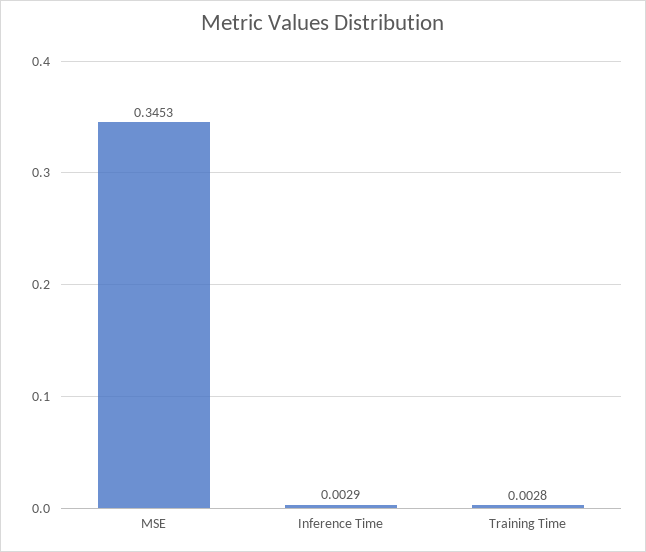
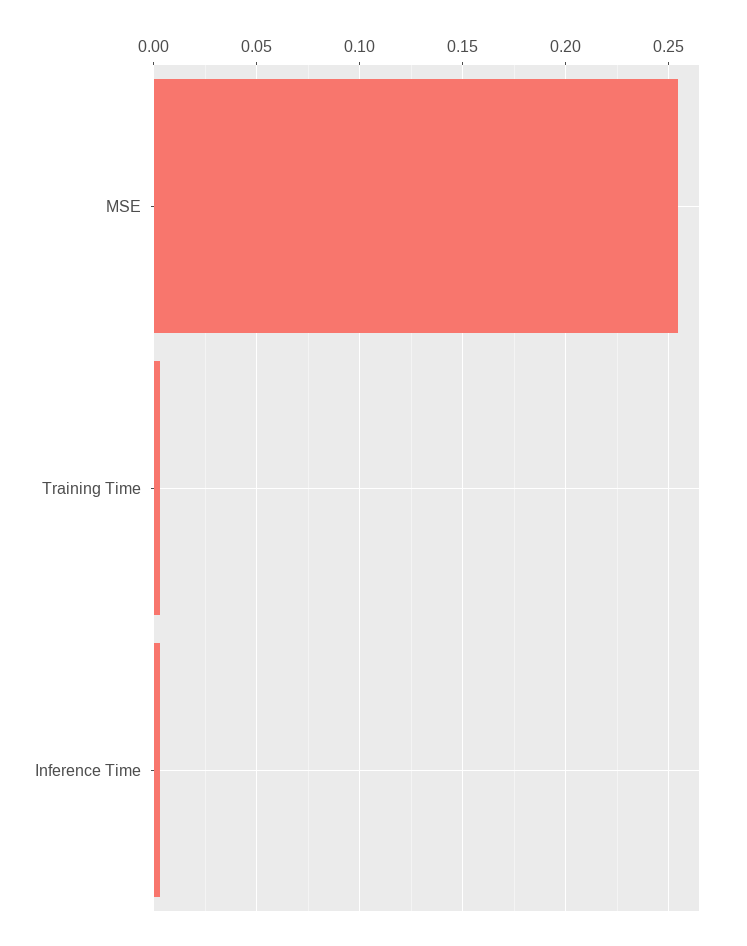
MSE: 0.3453 -> 0.255

